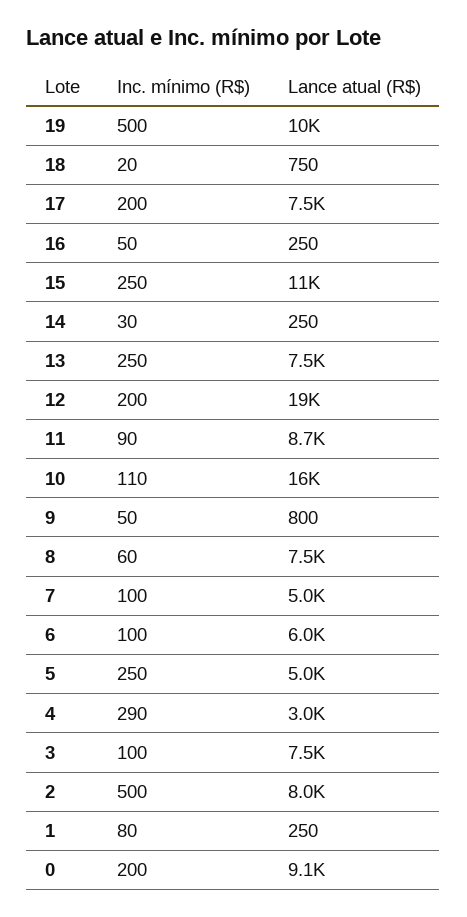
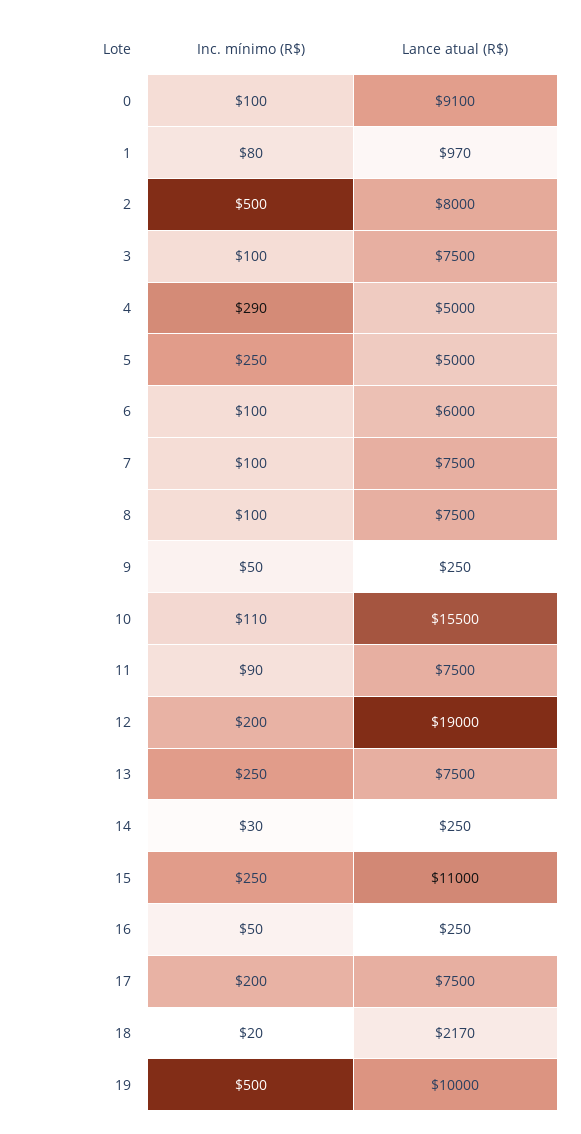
Lance atual (R$), 18: 750 -> 2170
Lance atual (R$), 11: 8700 -> 7500
Lance atual (R$), 9: 800 -> 250
Inc. mínimo (R$), 8: 60 -> 100
Lance atual (R$), 7: 5000 -> 7500
Lance atual (R$), 4: 3000 -> 5000
Lance atual (R$), 1: 250 -> 970
Inc. mínimo (R$), 0: 200 -> 100

